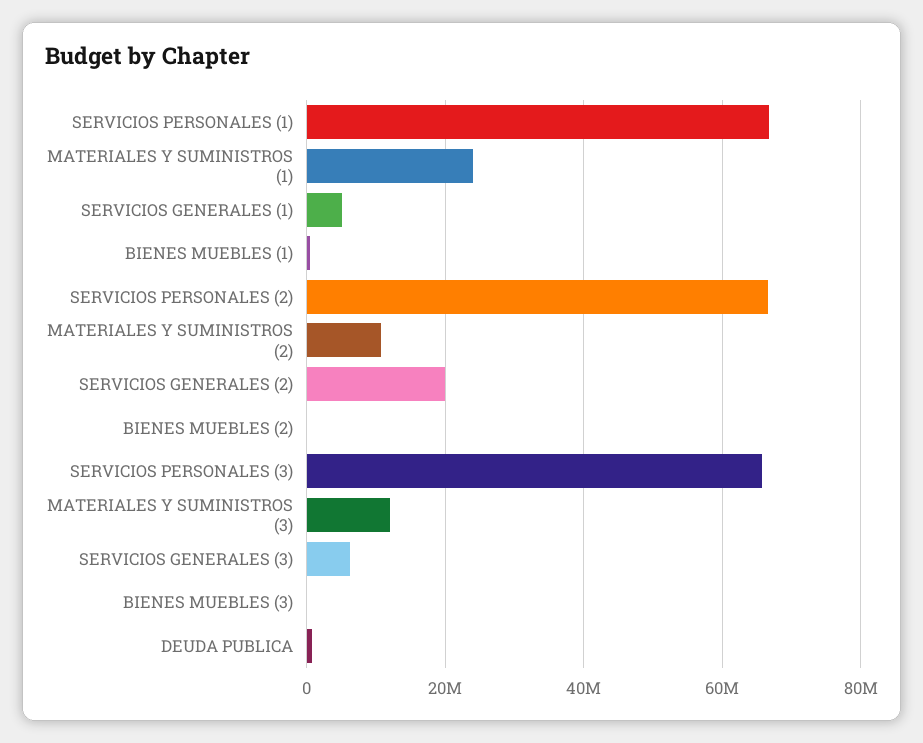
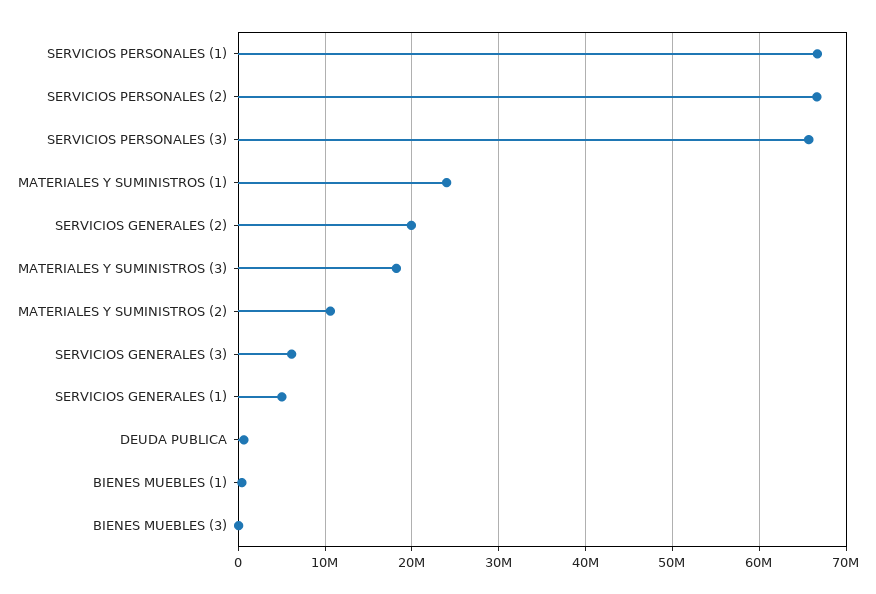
BIENES MUEBLES (2): 0 -> none
MATERIALES Y SUMINISTROS (3): 12000000 -> 18000000

